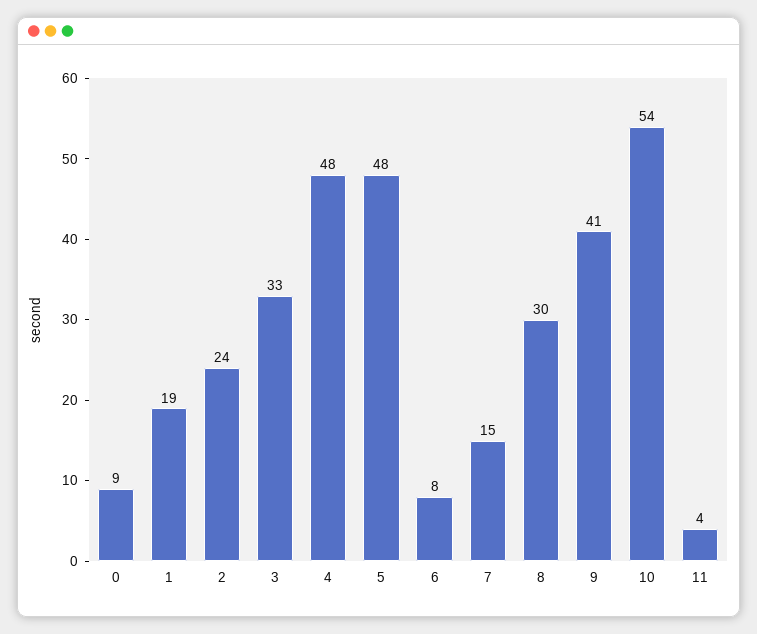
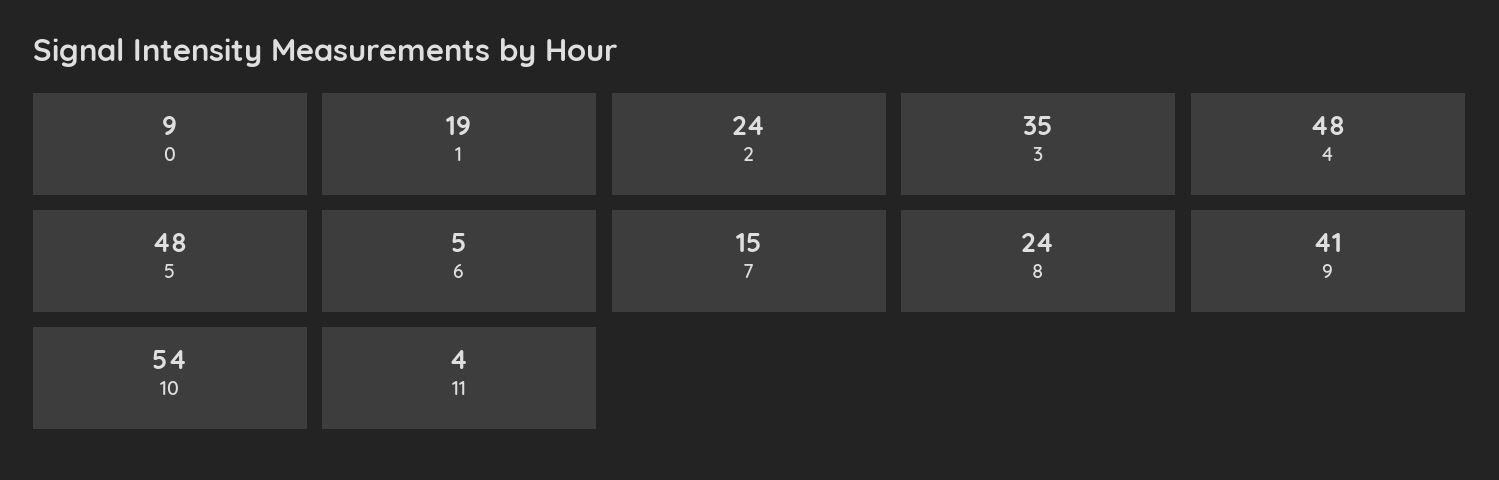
3: 33 -> 35
6: 8 -> 5
8: 30 -> 24

